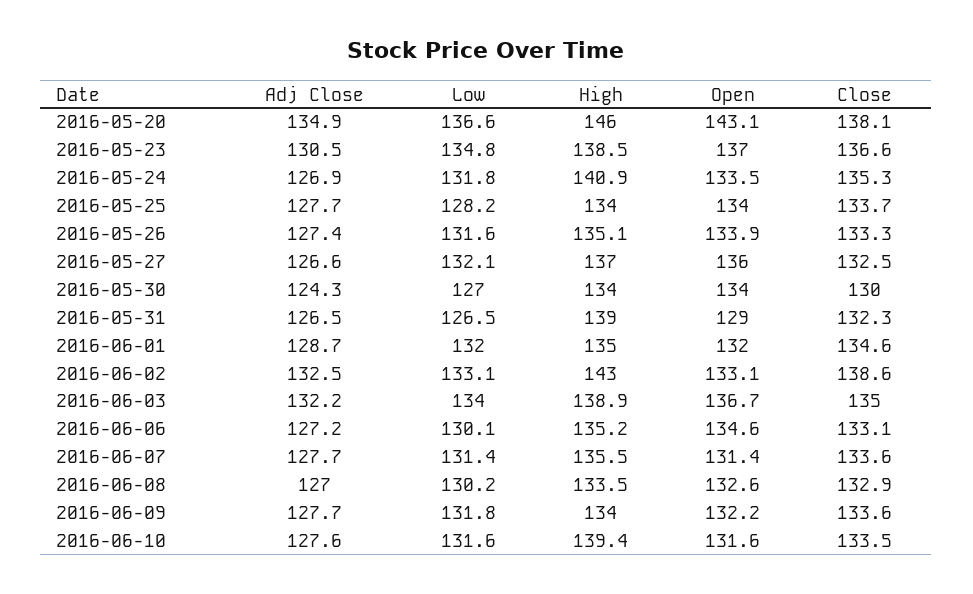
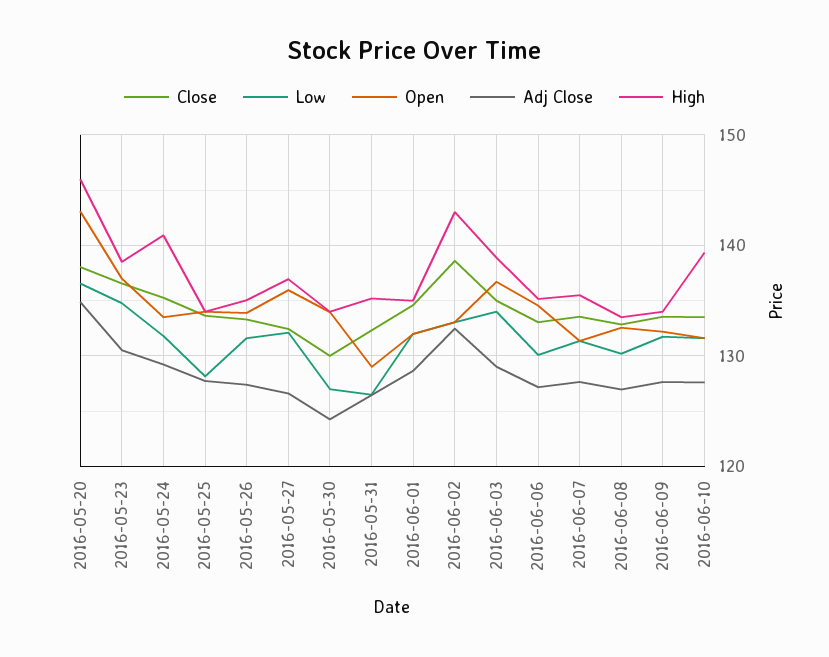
Adj Close, 2016-05-24: 126.9 -> 129
High, 2016-05-31: 139 -> 135
Adj Close, 2016-06-03: 132.2 -> 129

